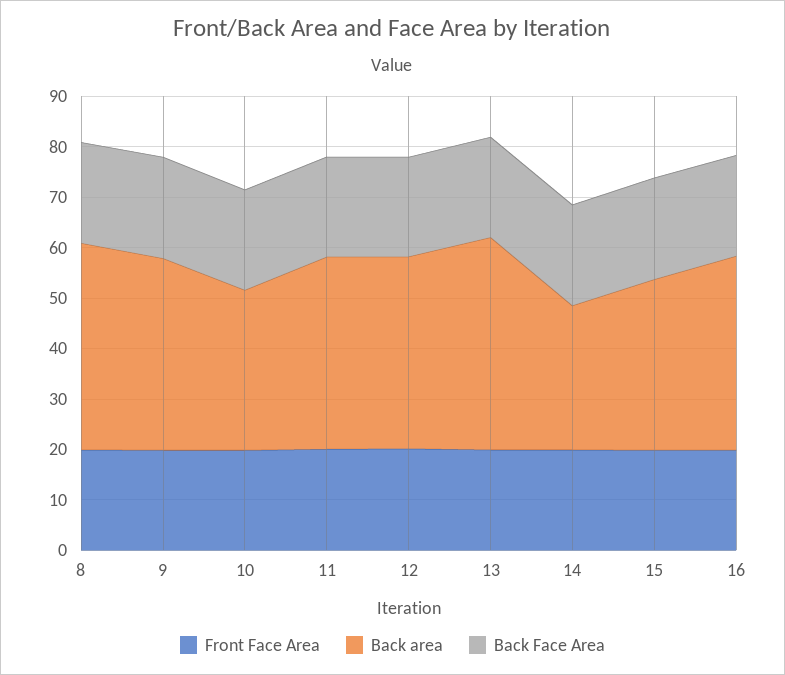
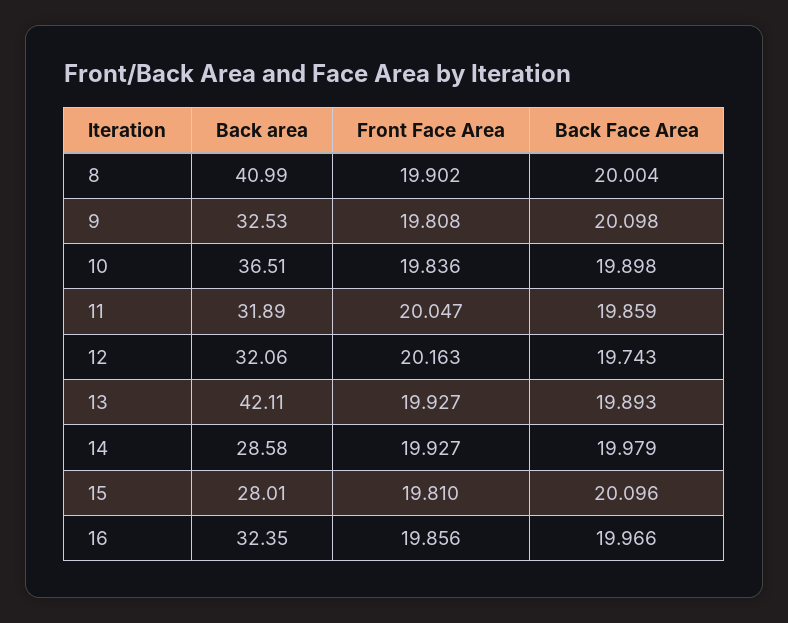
Back area, 9: 38 -> 32.53
Back area, 10: 32 -> 36.51
Back area, 11: 38 -> 31.89
Back area, 12: 38 -> 32.06
Back area, 15: 34 -> 28.01
Back area, 16: 38 -> 32.35

